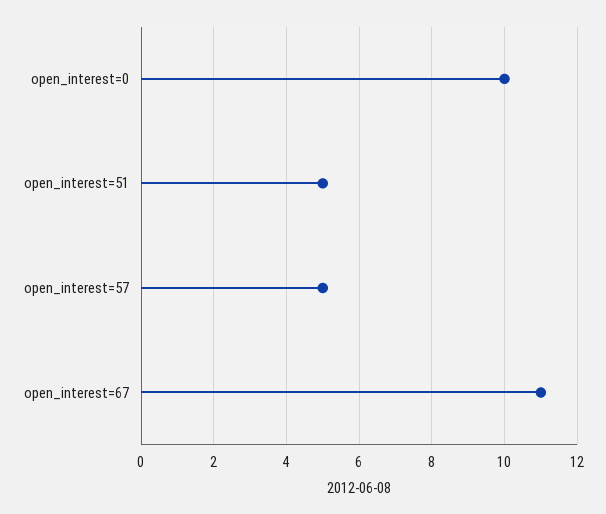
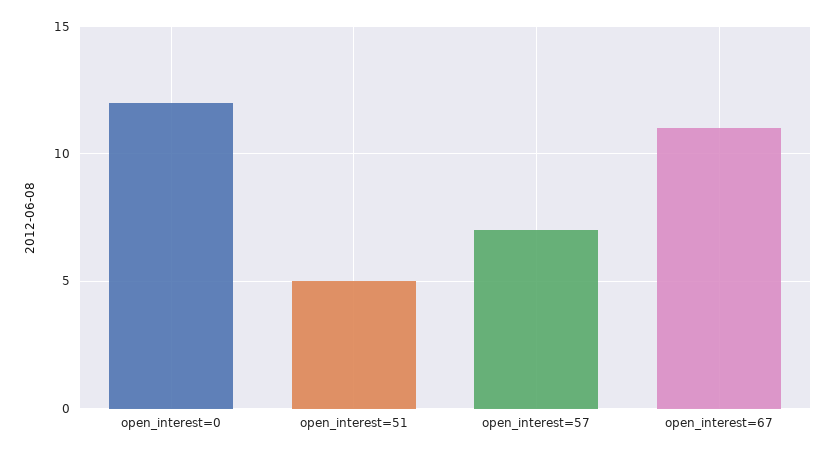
open_interest=0: 10 -> 12
open_interest=57: 5 -> 7

